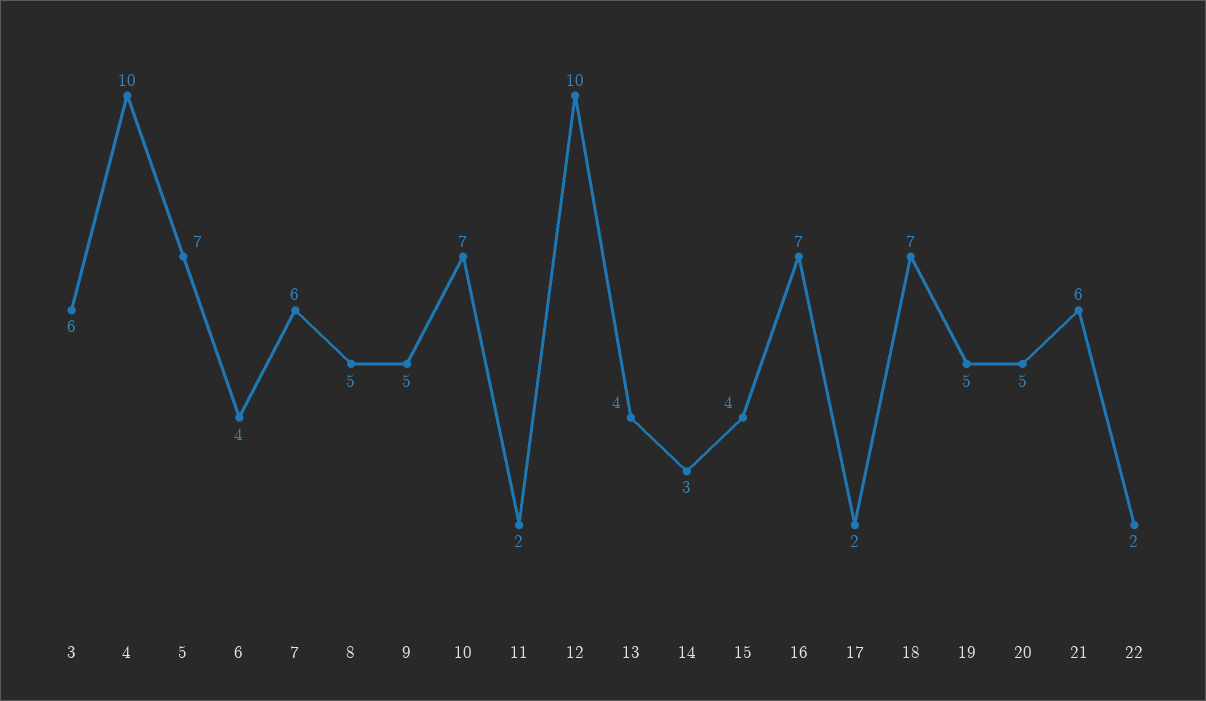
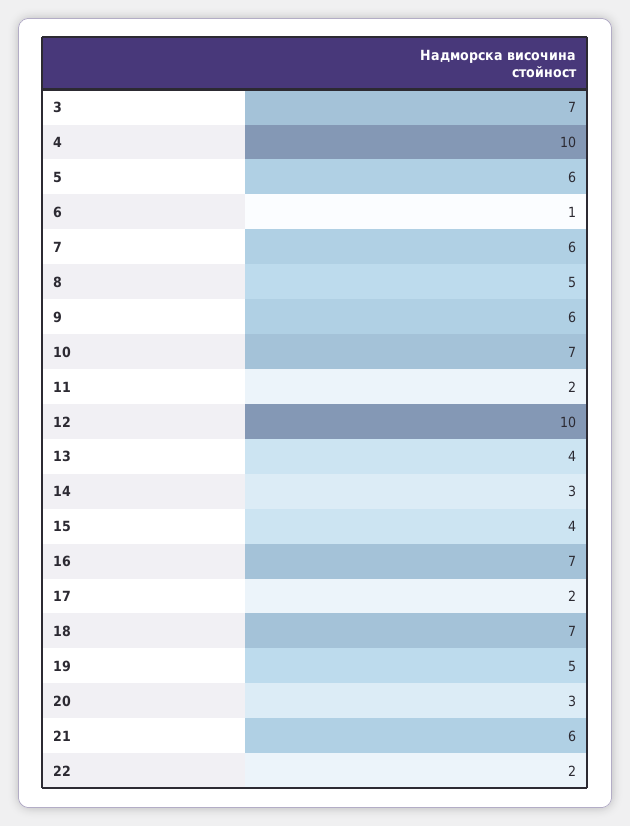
3: 6 -> 7
5: 7 -> 6
6: 4 -> 1
9: 5 -> 6
20: 5 -> 3

